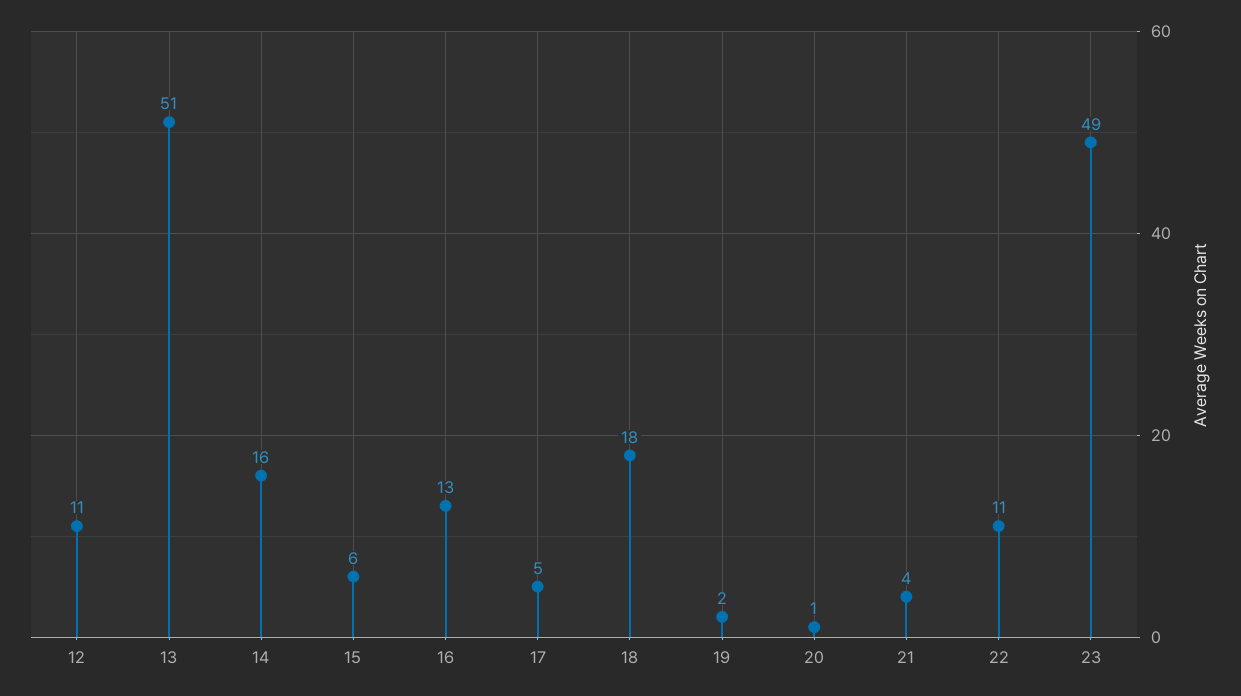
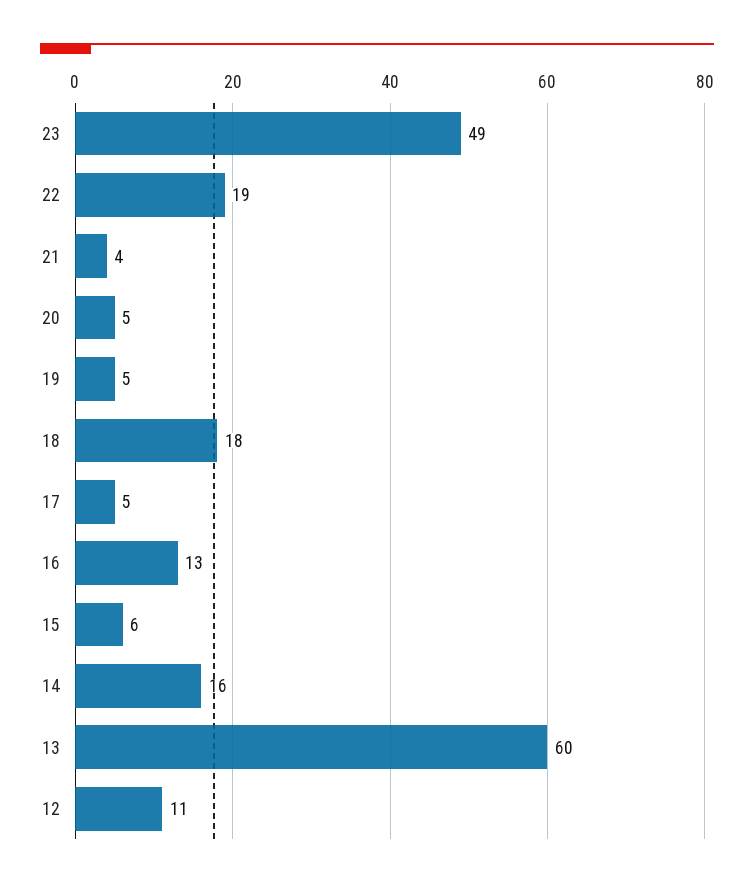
13: 51 -> 60
19: 2 -> 5
20: 1 -> 5
22: 11 -> 19

